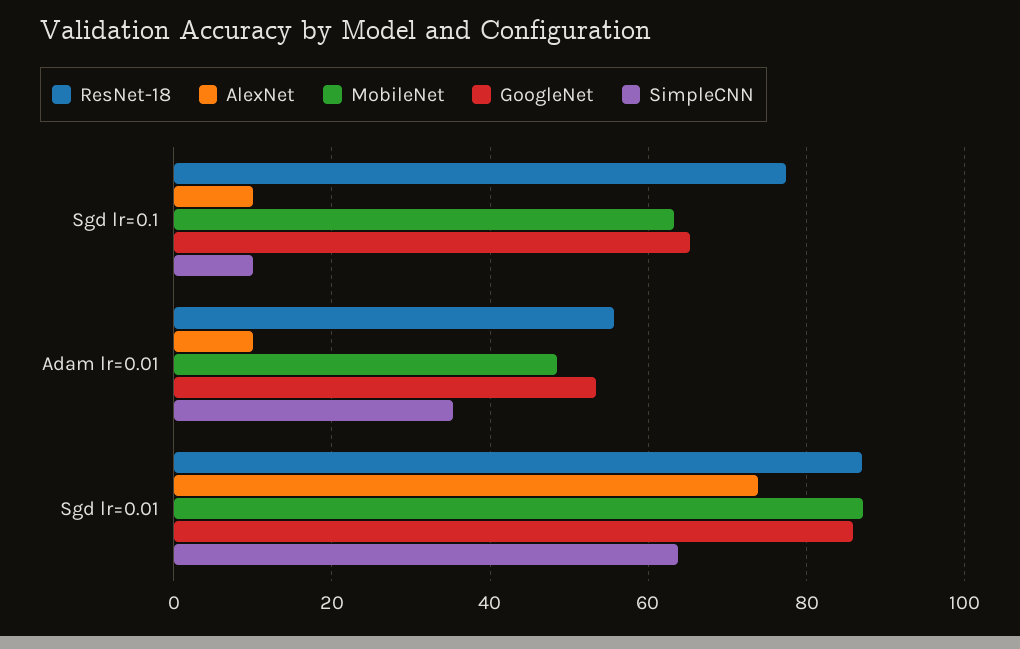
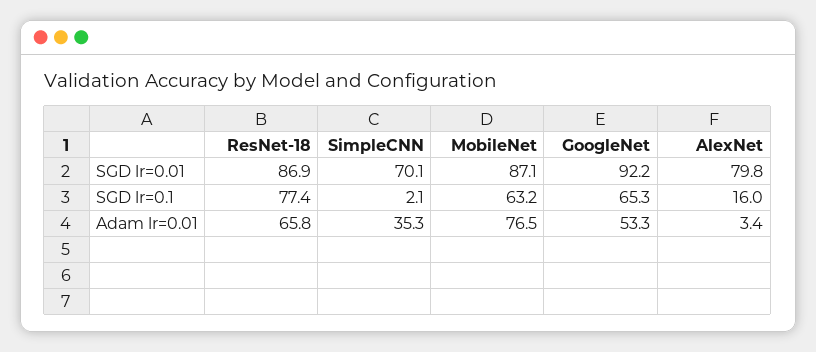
AlexNet, Sgd lr=0.1: 10 -> 16
SimpleCNN, Sgd lr=0.1: 10 -> 2.1
ResNet-18, Adam lr=0.01: 56 -> 65.8
AlexNet, Adam lr=0.01: 10 -> 3.4
MobileNet, Adam lr=0.01: 48 -> 76.5
AlexNet, Sgd lr=0.01: 74 -> 79.8
GoogleNet, Sgd lr=0.01: 86 -> 92.2
SimpleCNN, Sgd lr=0.01: 64 -> 70.1

